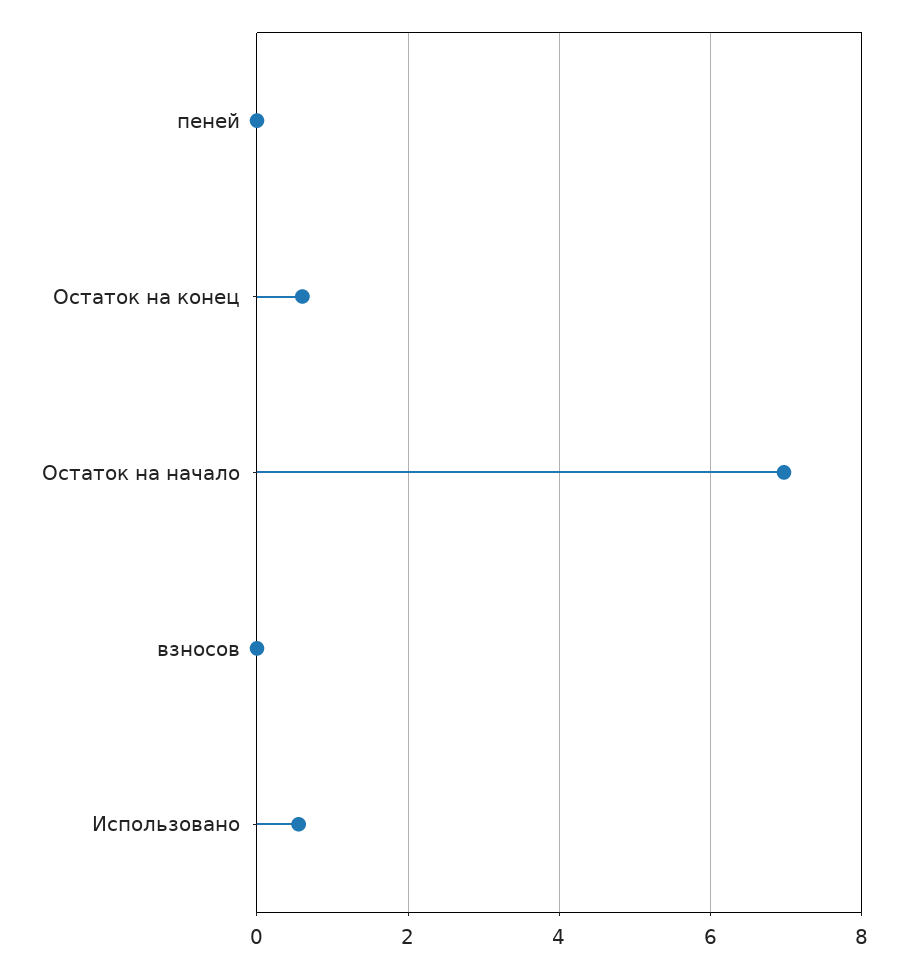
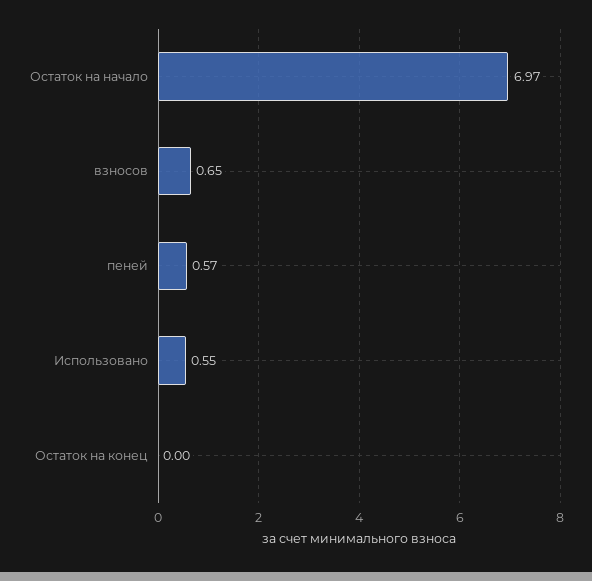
пеней: 0 -> 0.57
Остаток на конец: 0.6 -> 0
взносов: 0 -> 0.65

